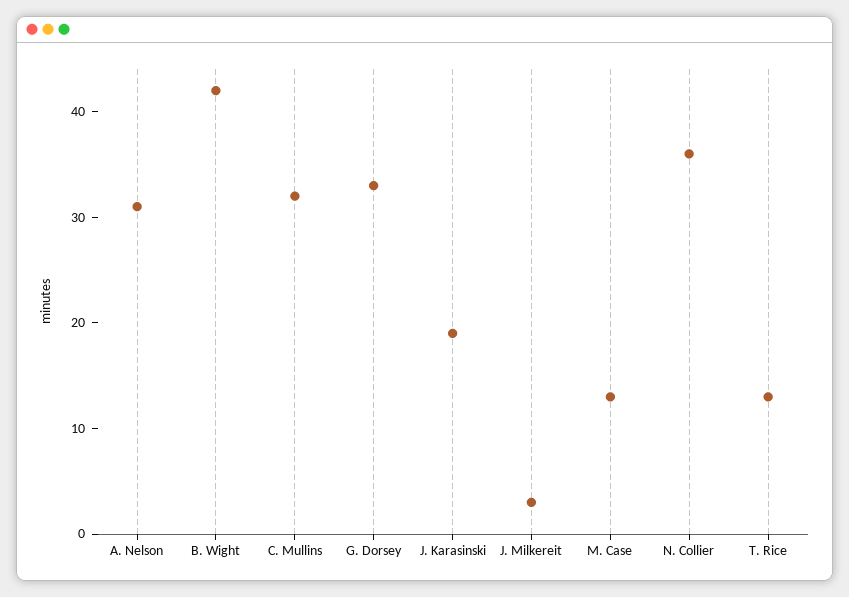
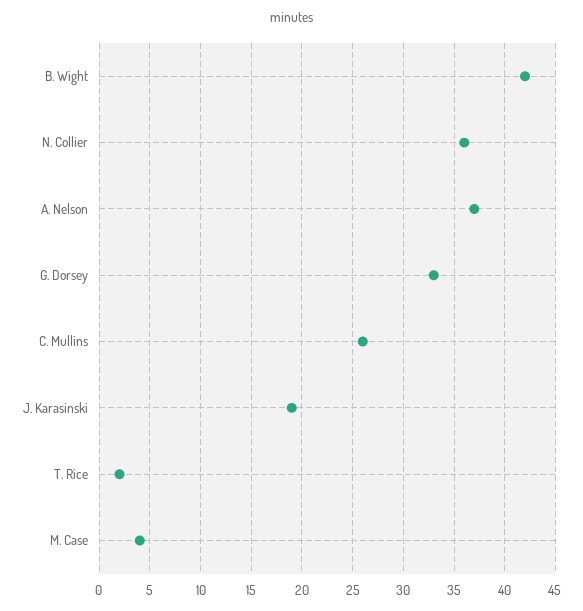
A. Nelson: 31 -> 37
C. Mullins: 32 -> 26
J. Milkereit: 3 -> none
M. Case: 13 -> 4
T. Rice: 13 -> 2

